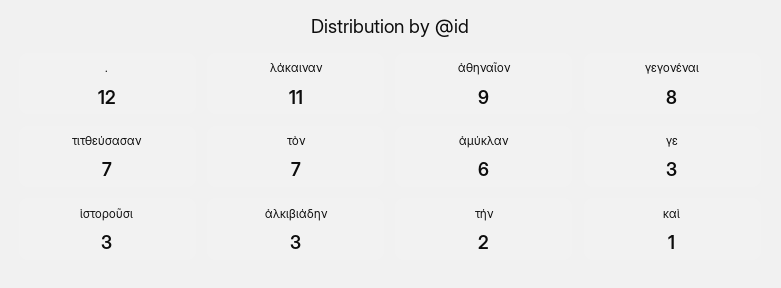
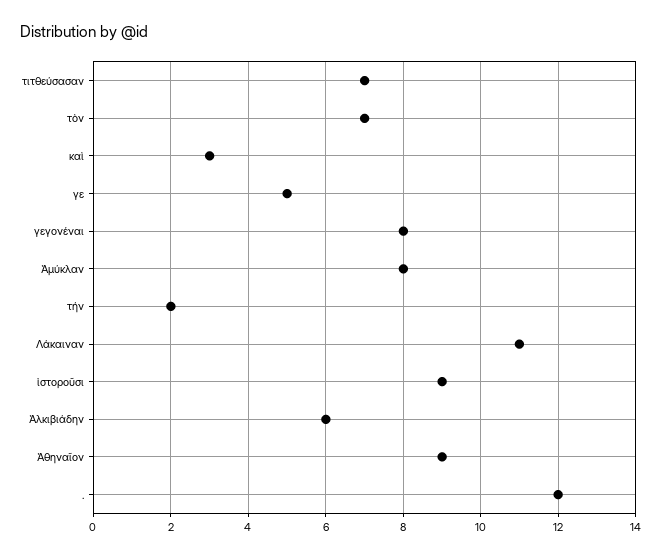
ἀμύκλαν: 6 -> 8
γε: 3 -> 5
ἱστοροῦσι: 3 -> 9
ἀλκιβιάδην: 3 -> 6
καὶ: 1 -> 3

